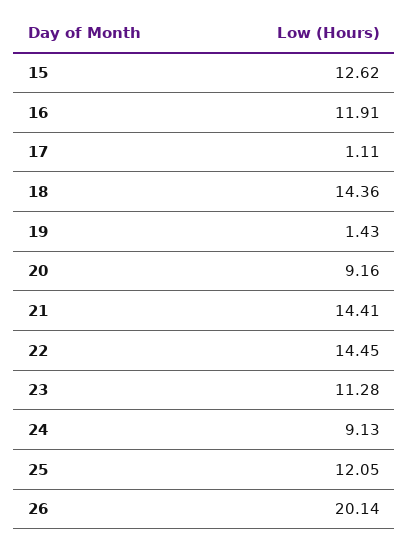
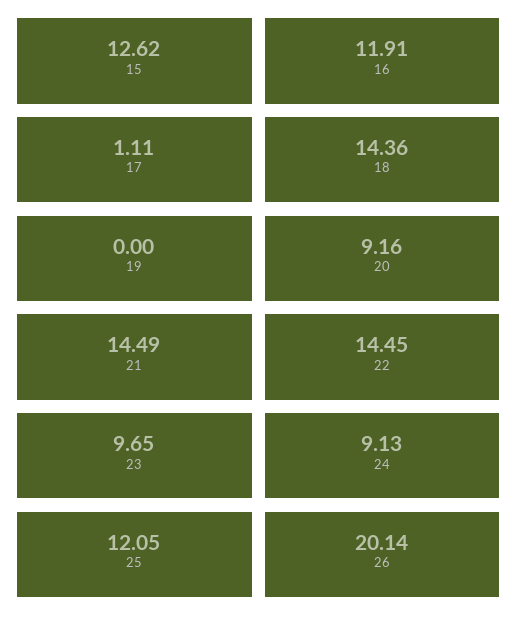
19: 1.43 -> 0
21: 14.41 -> 14.49
23: 11.28 -> 9.65

